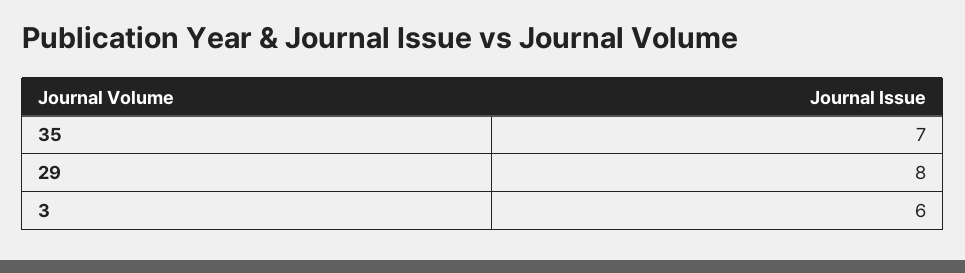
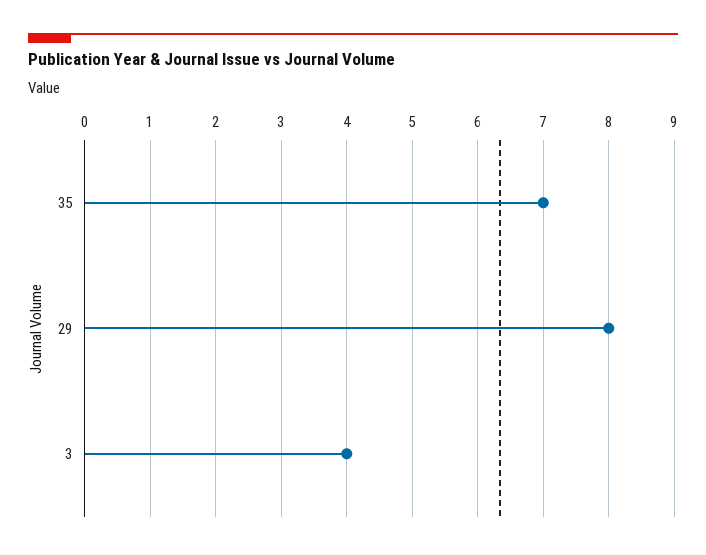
3: 6 -> 4

